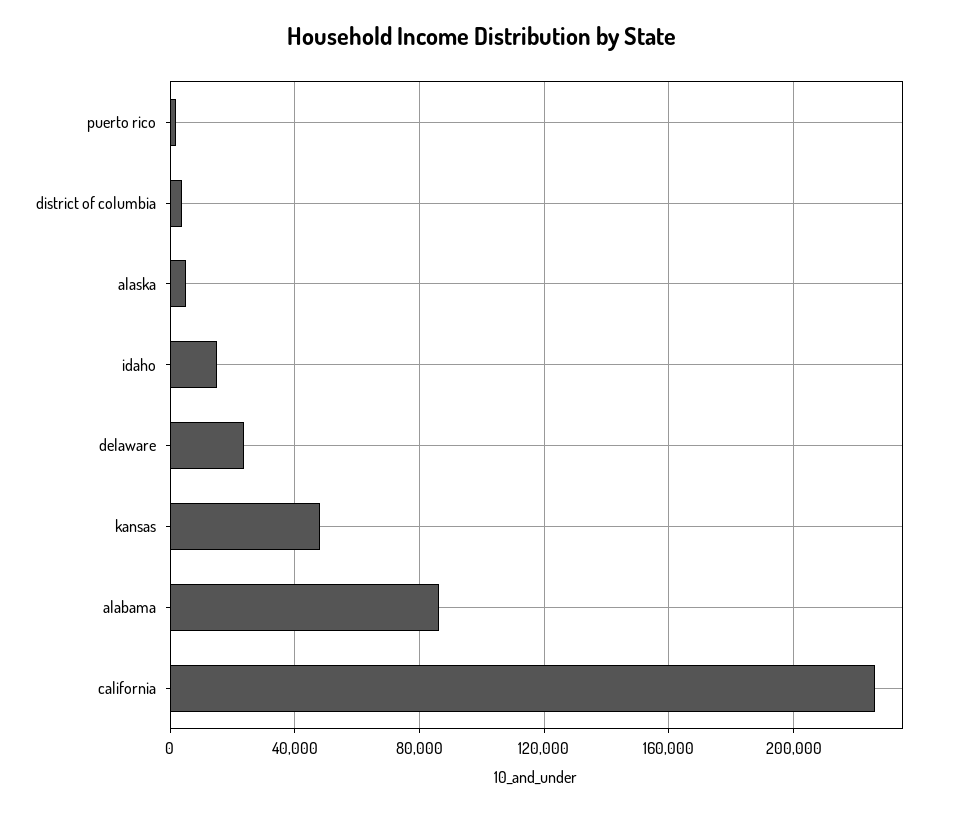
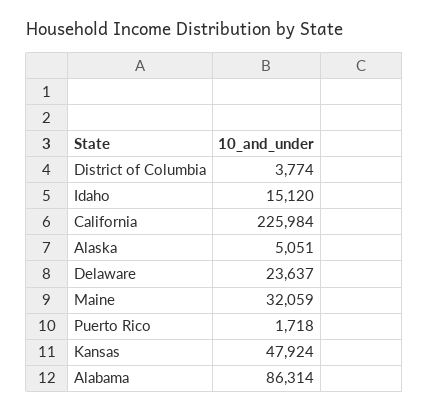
Maine: none -> 32059

